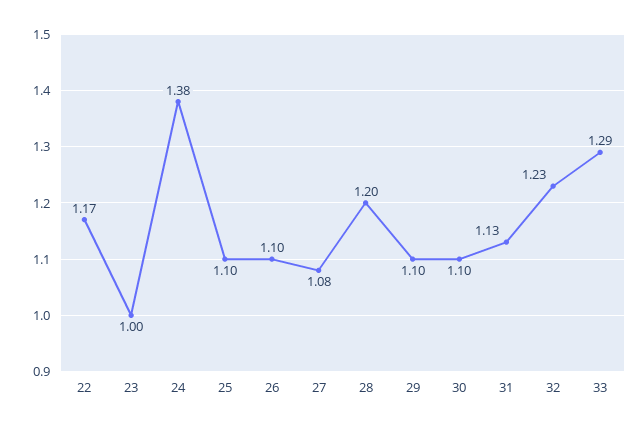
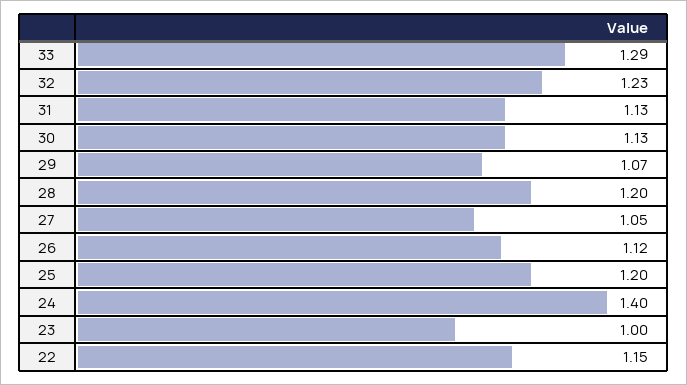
22: 1.17 -> 1.15
24: 1.38 -> 1.4
25: 1.1 -> 1.2
26: 1.1 -> 1.12
27: 1.08 -> 1.05
29: 1.1 -> 1.07
30: 1.1 -> 1.13

